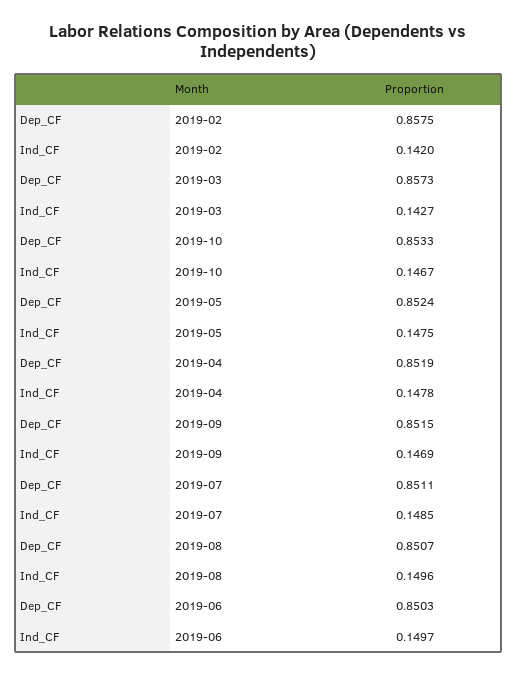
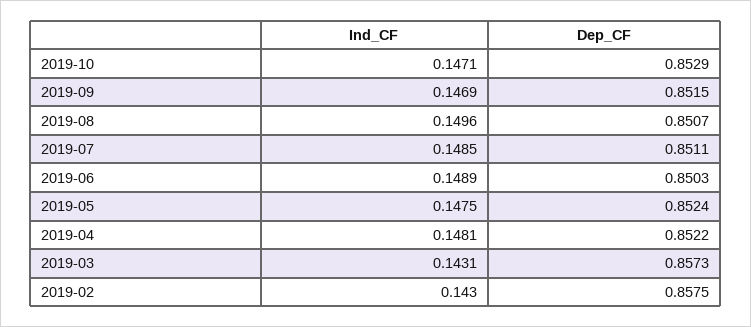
Ind_CF, 2019-02: 0.142 -> 0.143
Ind_CF, 2019-03: 0.1427 -> 0.1431
Dep_CF, 2019-10: 0.8533 -> 0.8529
Ind_CF, 2019-10: 0.1467 -> 0.1471
Dep_CF, 2019-04: 0.8519 -> 0.8522
Ind_CF, 2019-04: 0.1478 -> 0.1481
Ind_CF, 2019-06: 0.1497 -> 0.1489

